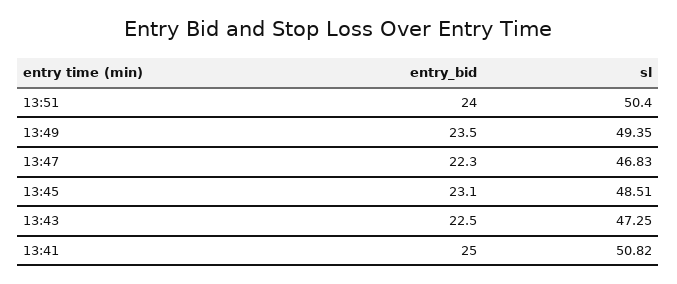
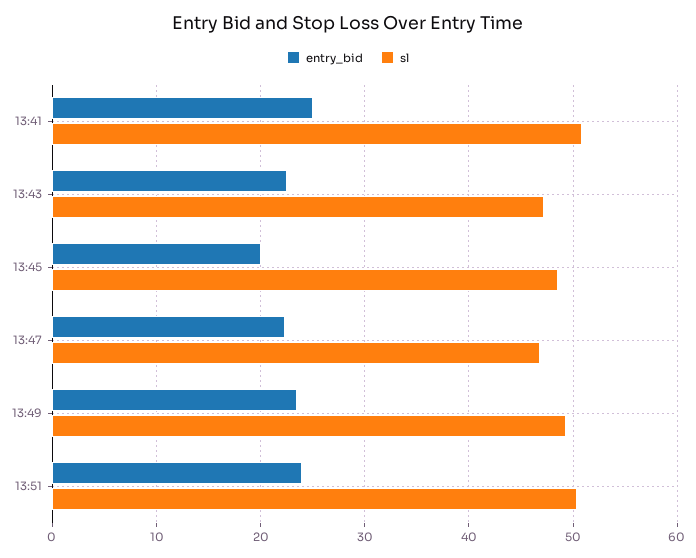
entry_bid, 13:45: 23.1 -> 20

